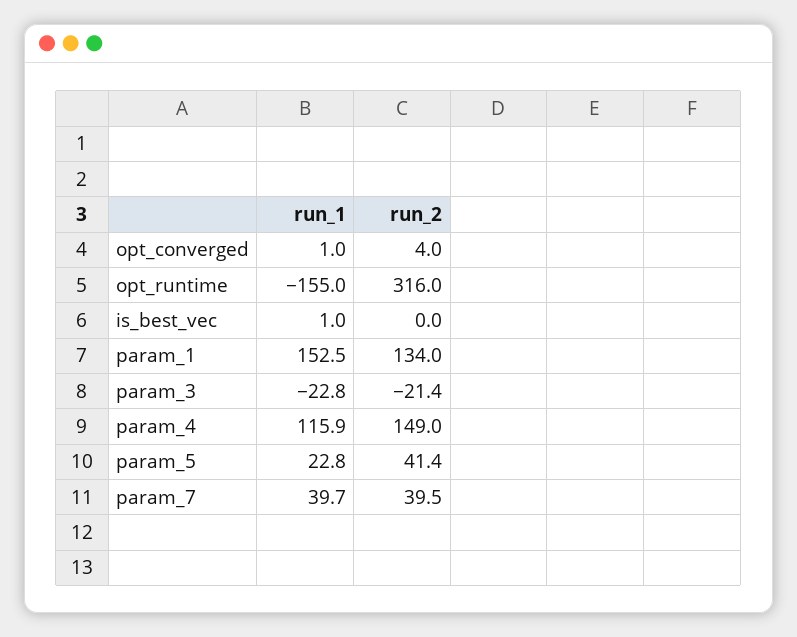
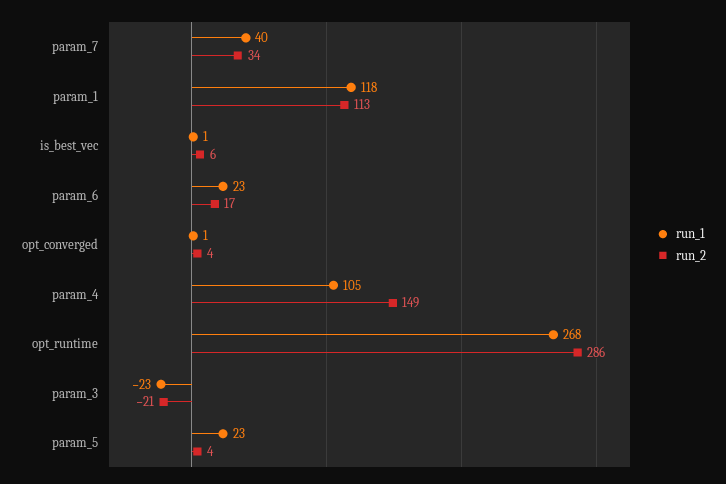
run_1, opt_runtime: -155 -> 268
run_2, opt_runtime: 316 -> 286
run_2, is_best_vec: 0 -> 6
run_1, param_1: 152.5 -> 118
run_2, param_1: 134 -> 113
run_1, param_4: 115.9 -> 105
run_2, param_5: 41.4 -> 4
run_2, param_7: 39.5 -> 34
run_1, param_6: none -> 23
run_2, param_6: none -> 17

